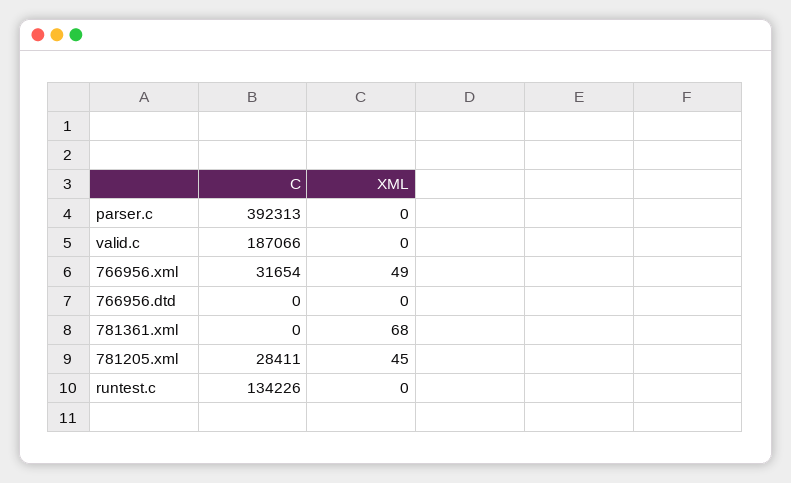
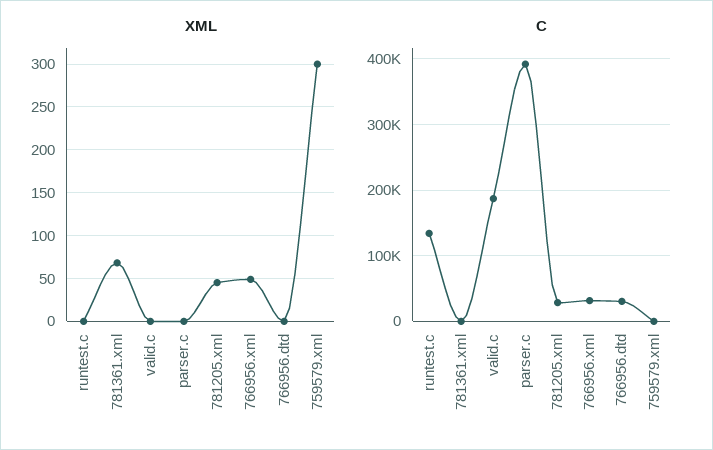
C, 766956.dtd: 0 -> 30000
XML, 759579.xml: none -> 300
C, 759579.xml: none -> 0

